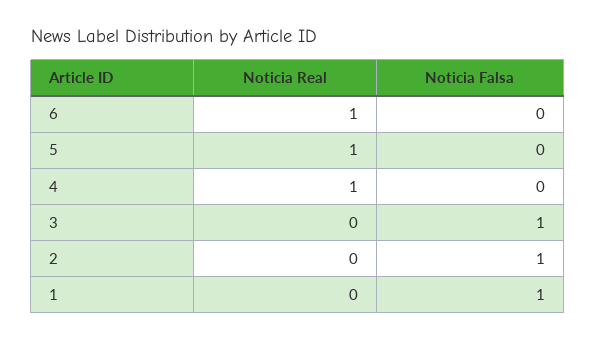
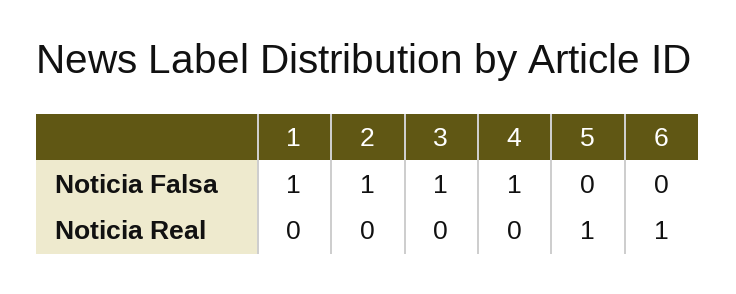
Noticia Real, 4: 1 -> 0
Noticia Falsa, 4: 0 -> 1

